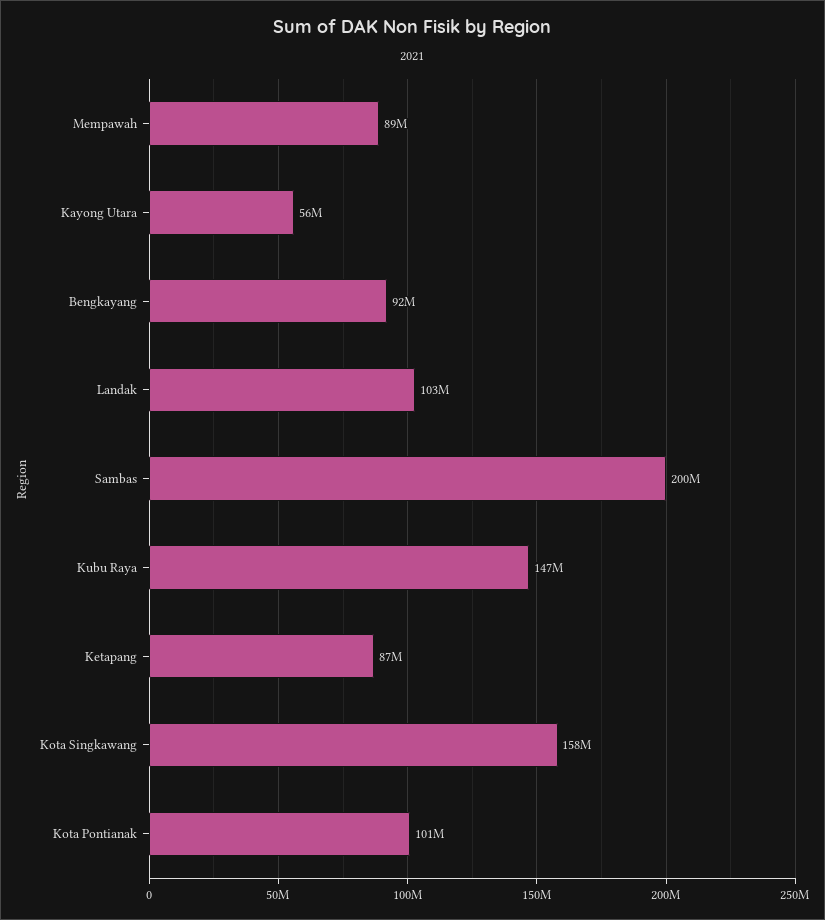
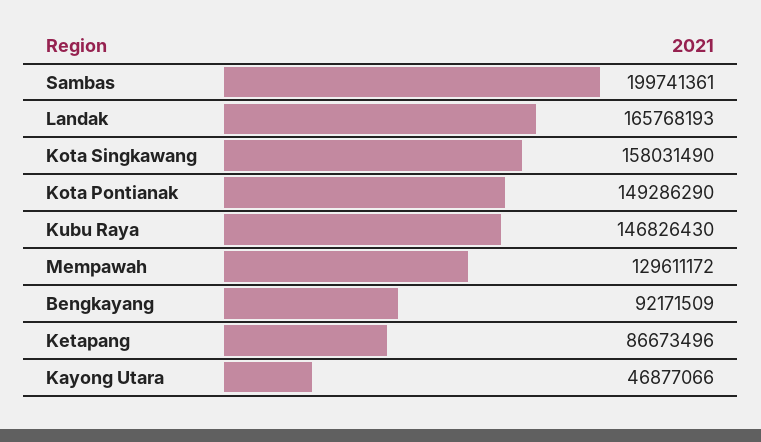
Mempawah: 89000000 -> 129611172
Kayong Utara: 56000000 -> 46877066
Landak: 103000000 -> 165768193
Kota Pontianak: 101000000 -> 149286290

